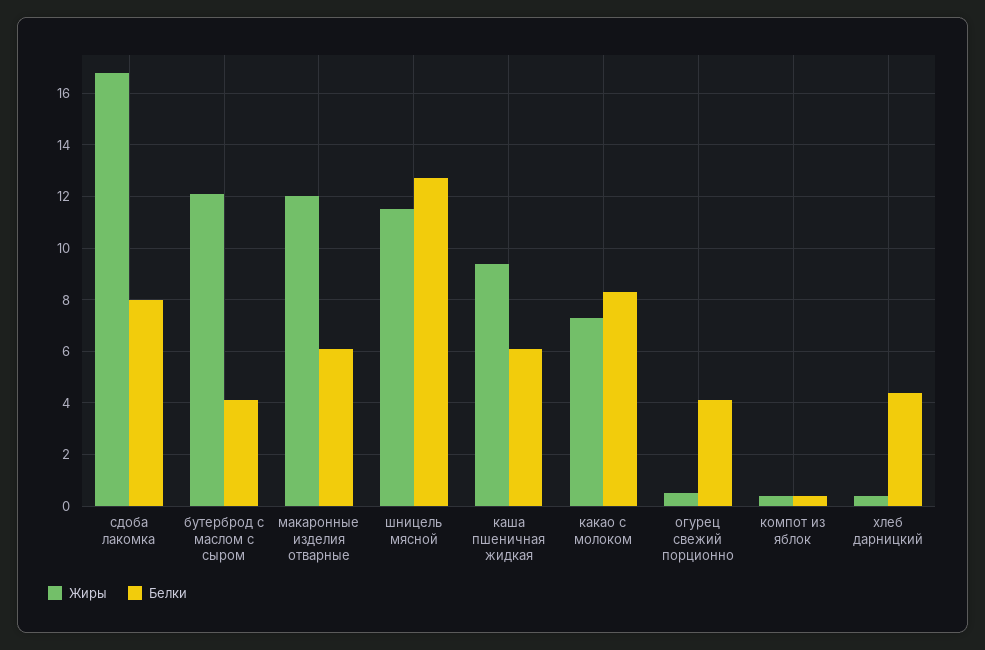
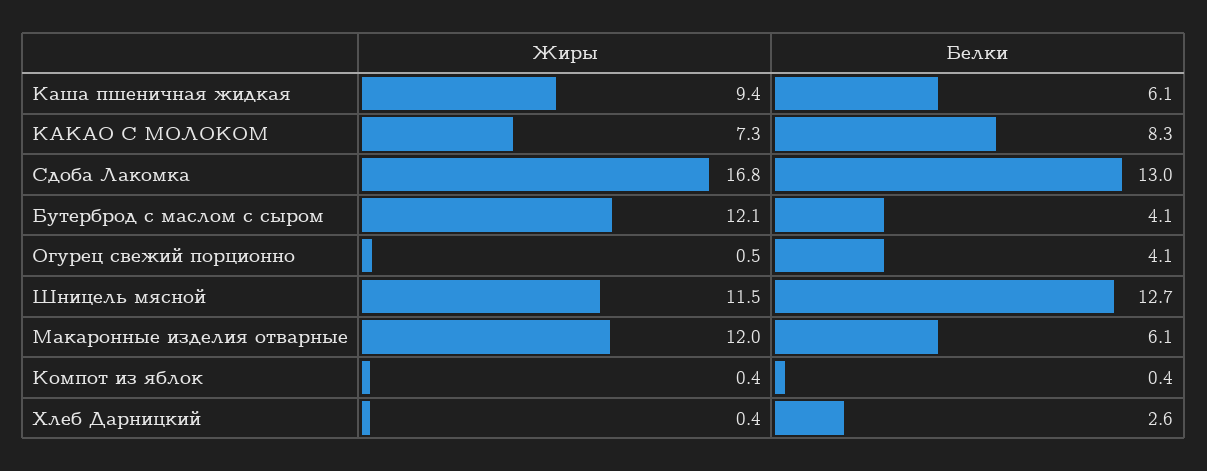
Белки, сдоба лакомка: 8 -> 13
Белки, хлеб дарницкий: 4.5 -> 2.6

